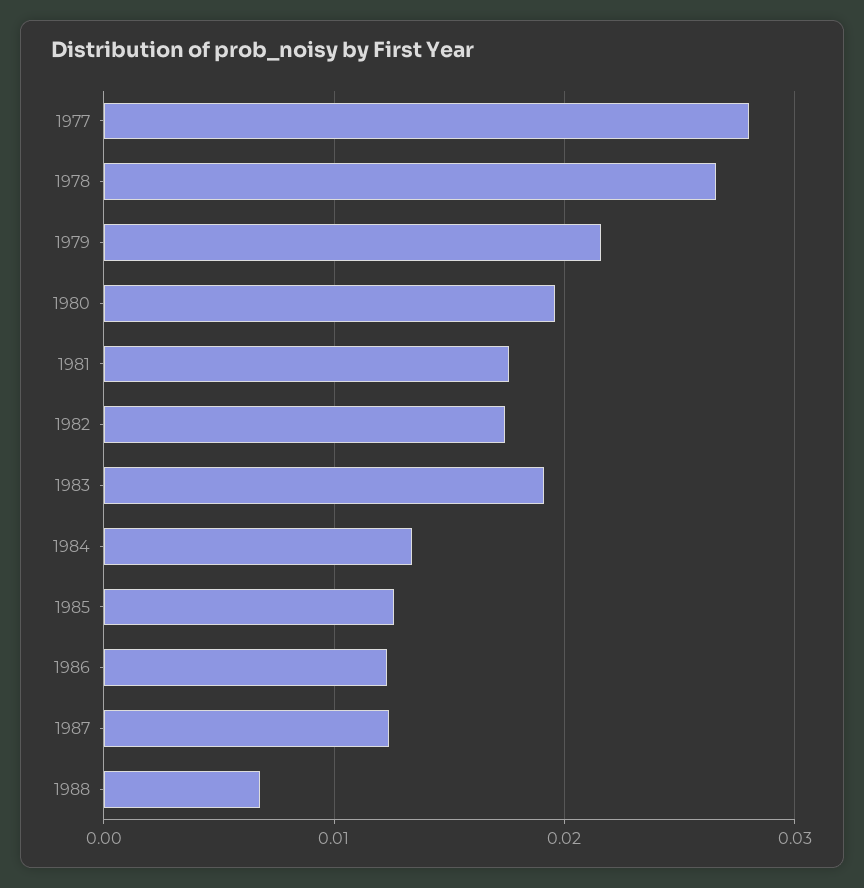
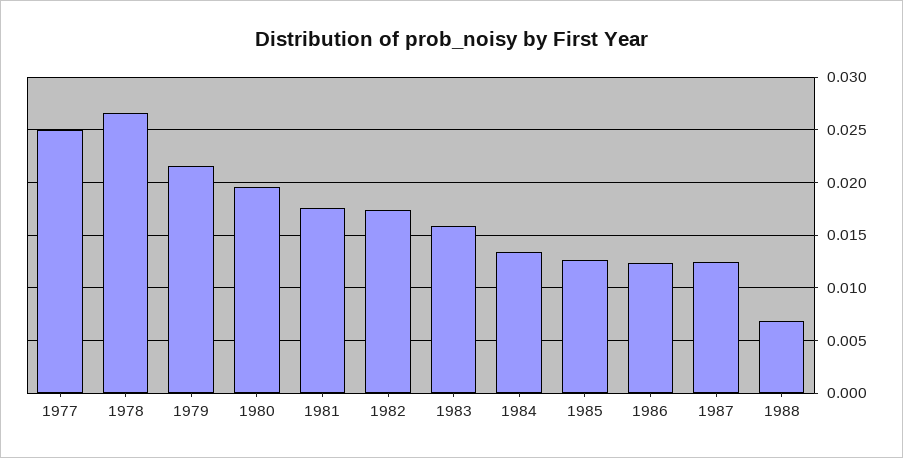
1977: 0.028 -> 0.025
1983: 0.019 -> 0.016

